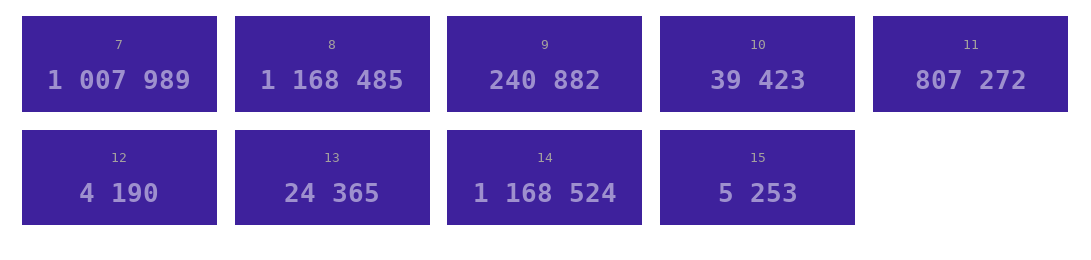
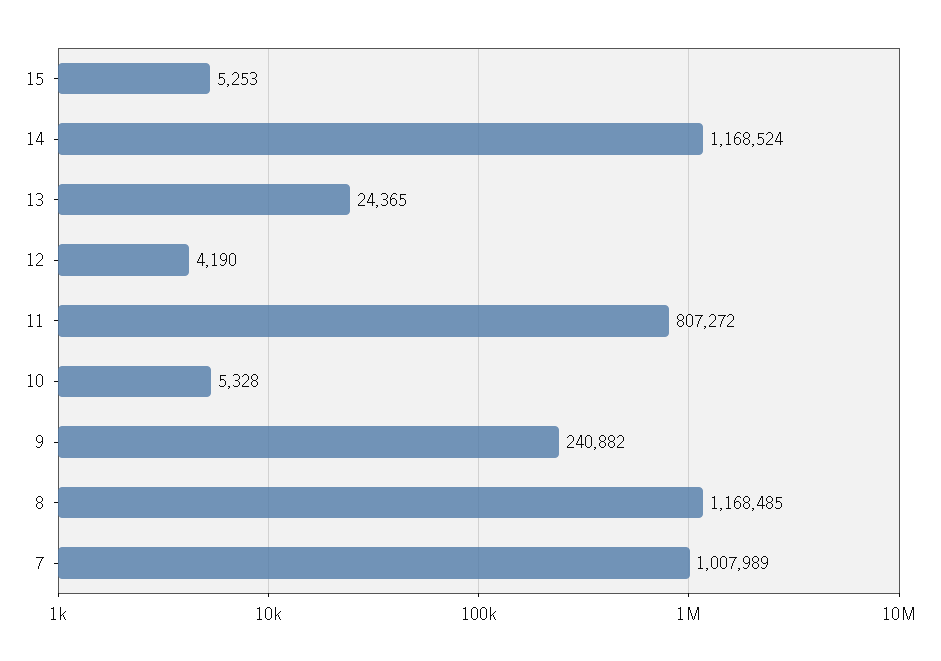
10: 39423 -> 5328

